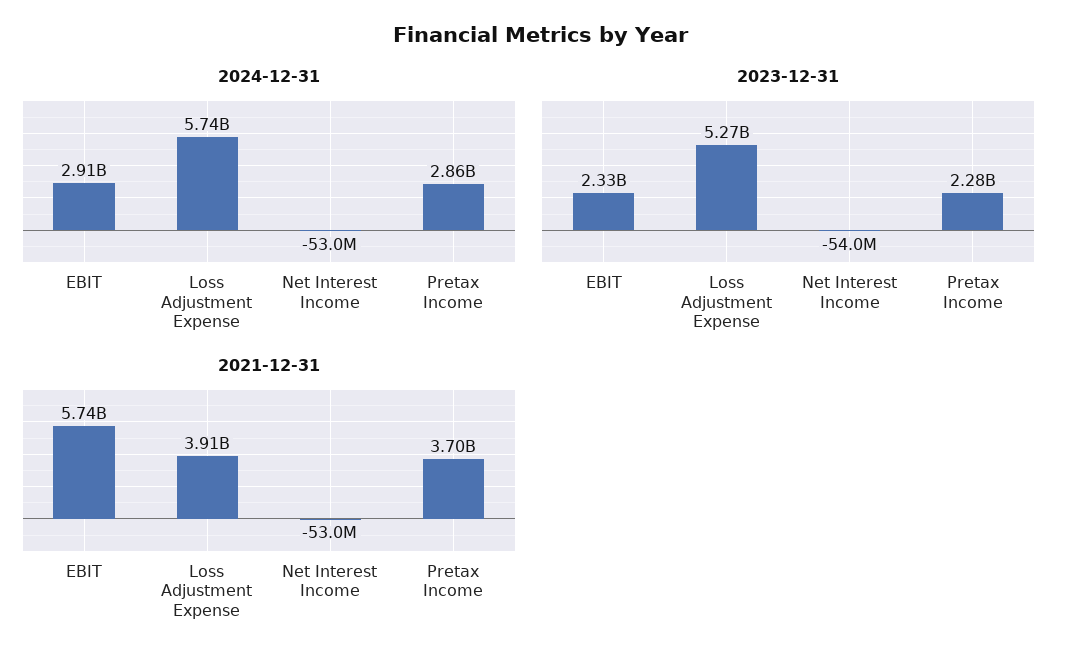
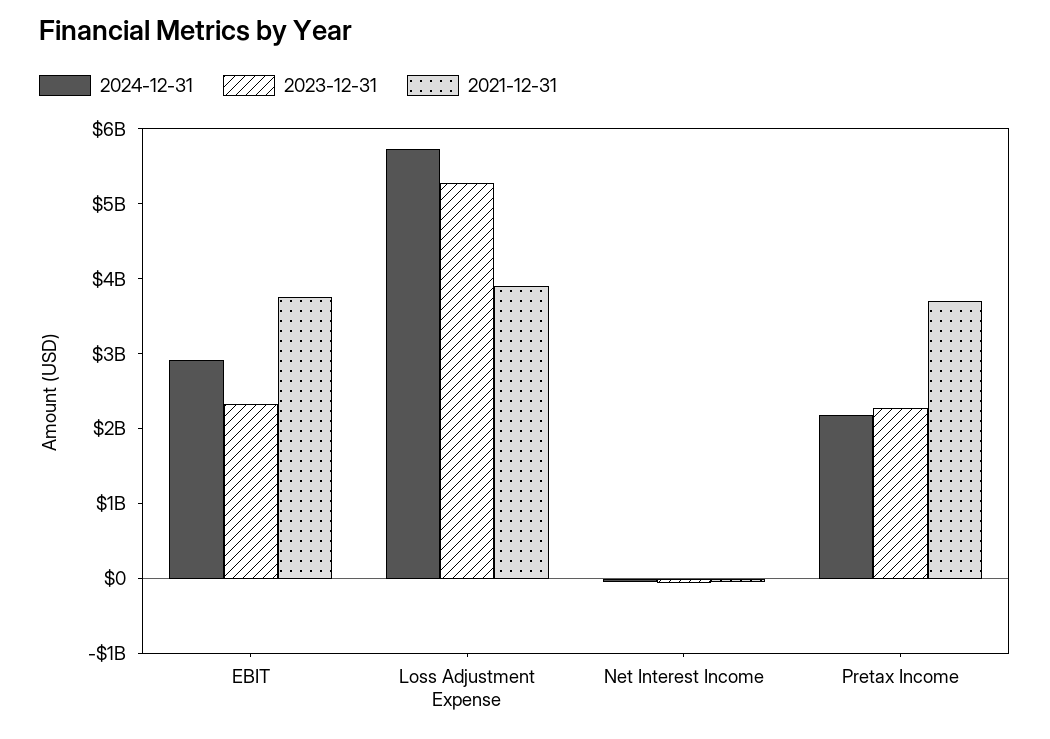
2024-12-31, Pretax Income: 2860000000 -> 2200000000
2021-12-31, EBIT: 5740000000 -> 3800000000

